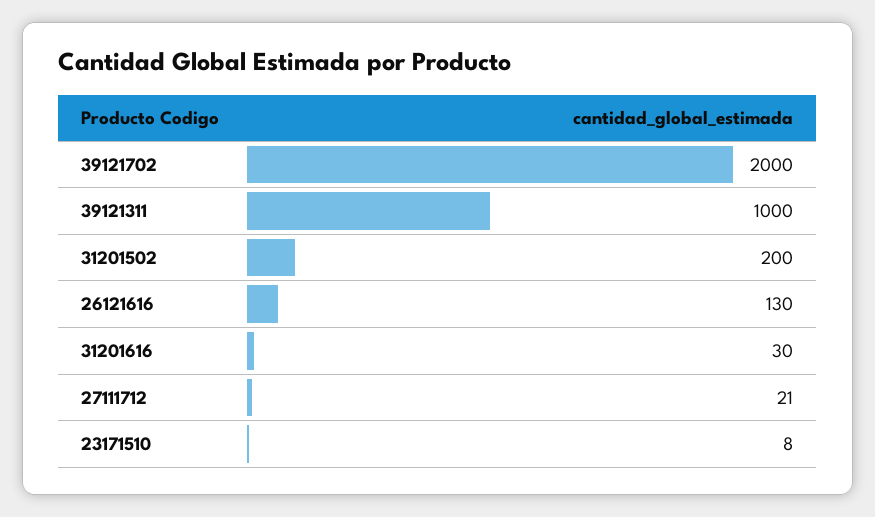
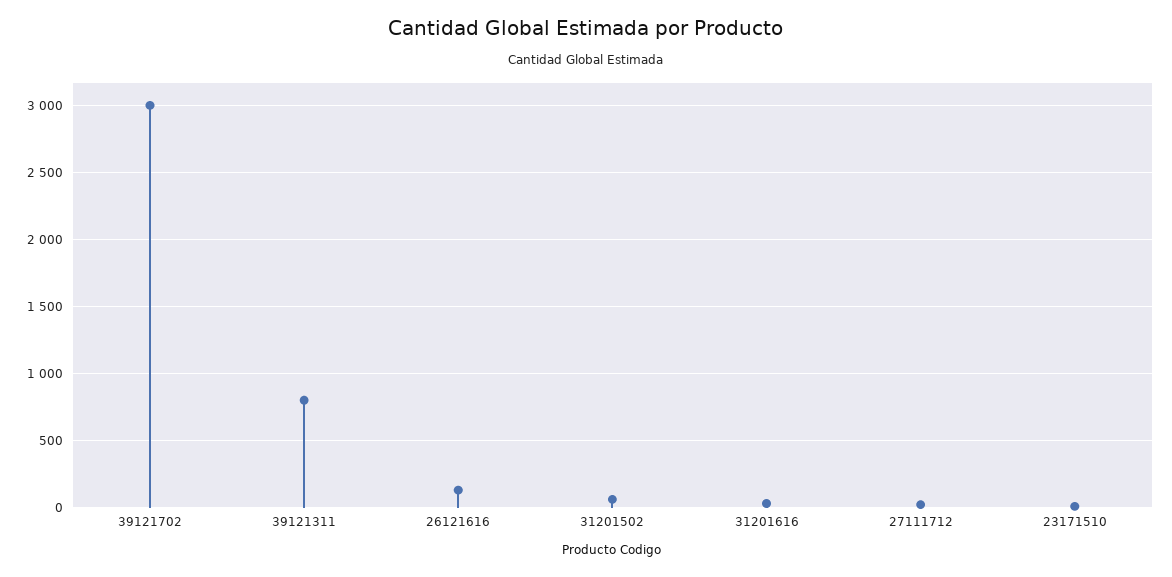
39121702: 2000 -> 3000
39121311: 1000 -> 800
31201502: 200 -> 50

